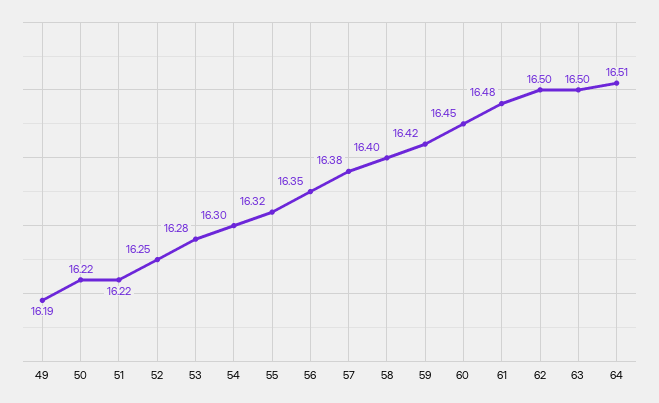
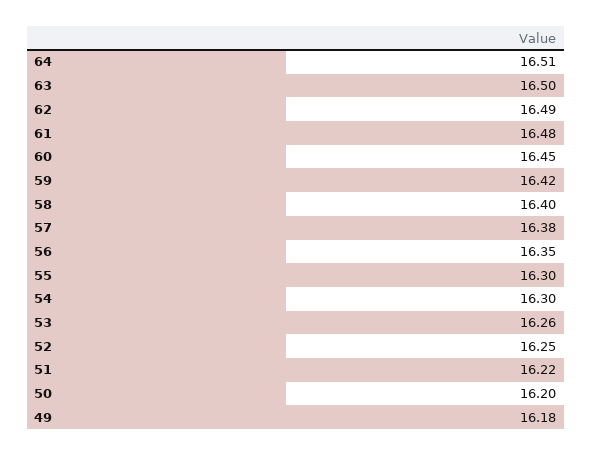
49: 16.19 -> 16.18
50: 16.22 -> 16.2
53: 16.28 -> 16.26
55: 16.32 -> 16.3
62: 16.5 -> 16.49

